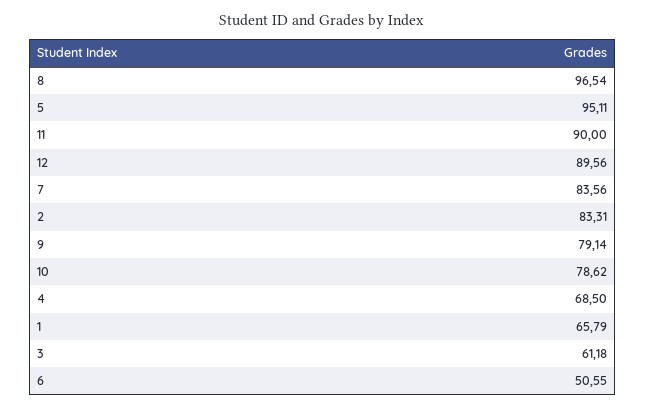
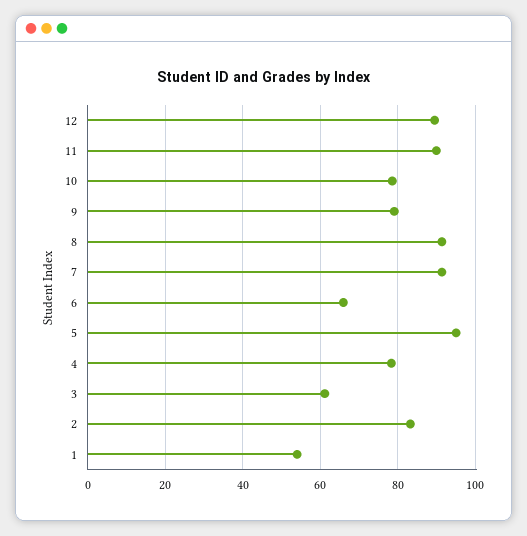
8: 96.54 -> 92
7: 83.56 -> 92
4: 68.5 -> 78
1: 65.79 -> 54
6: 50.55 -> 66

